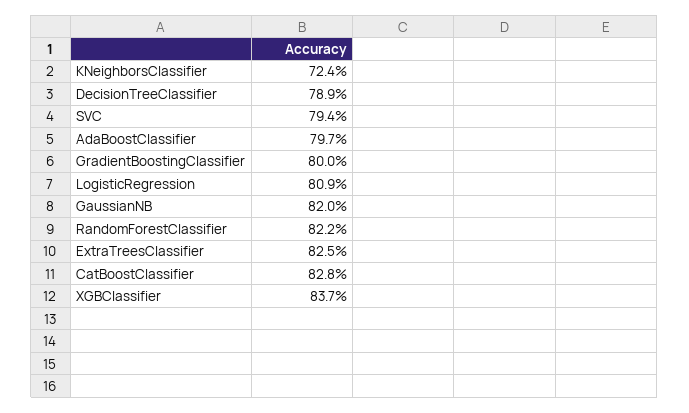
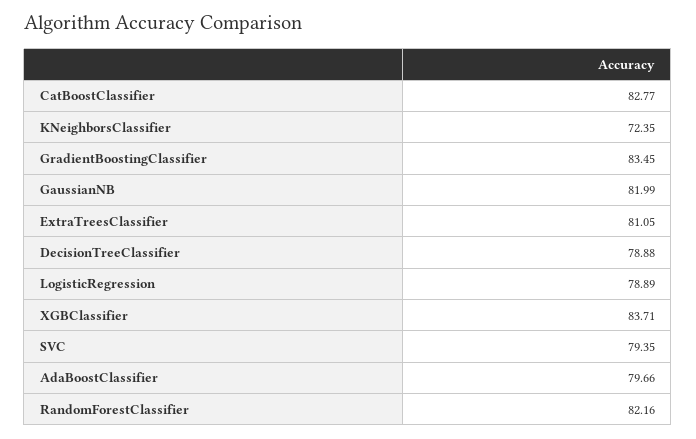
GradientBoostingClassifier: 80 -> 83.45
LogisticRegression: 80.9 -> 78.89
ExtraTreesClassifier: 82.5 -> 81.05

